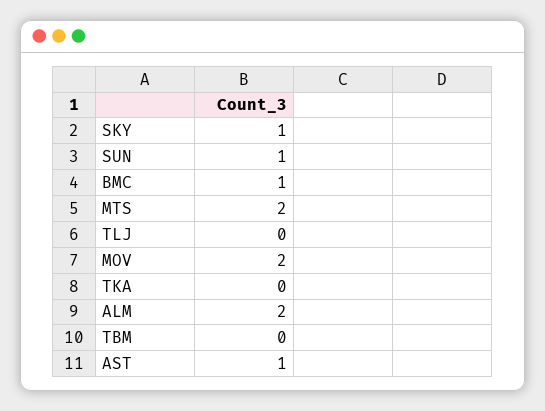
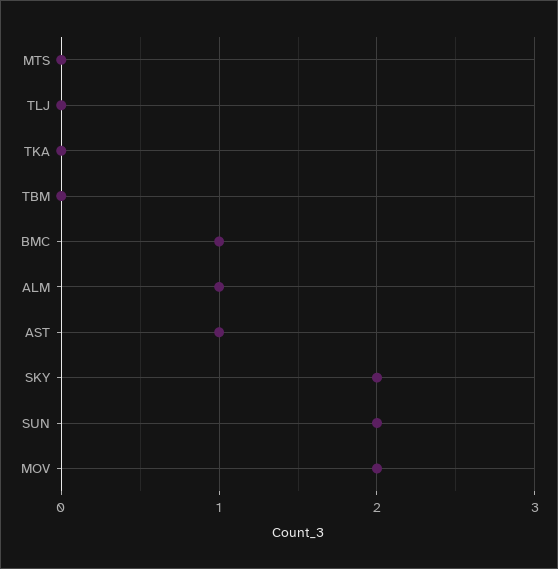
SKY: 1 -> 2
SUN: 1 -> 2
MTS: 2 -> 0
ALM: 2 -> 1

